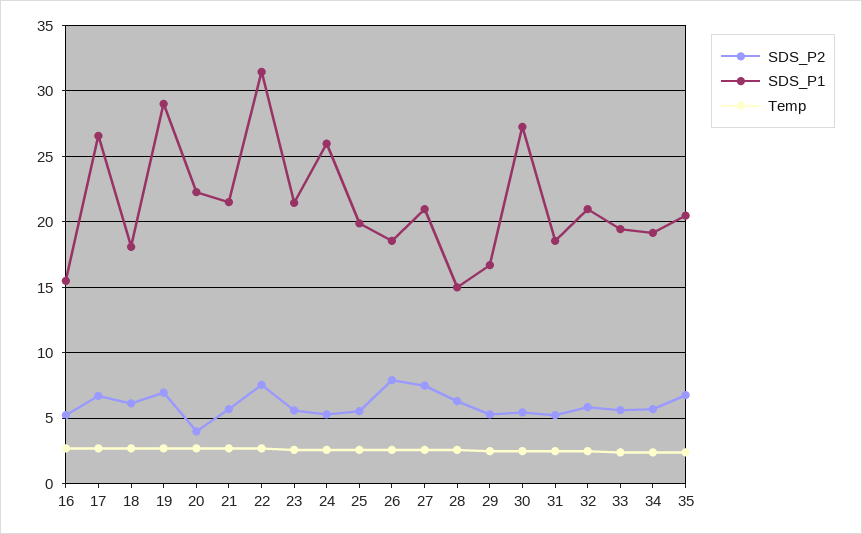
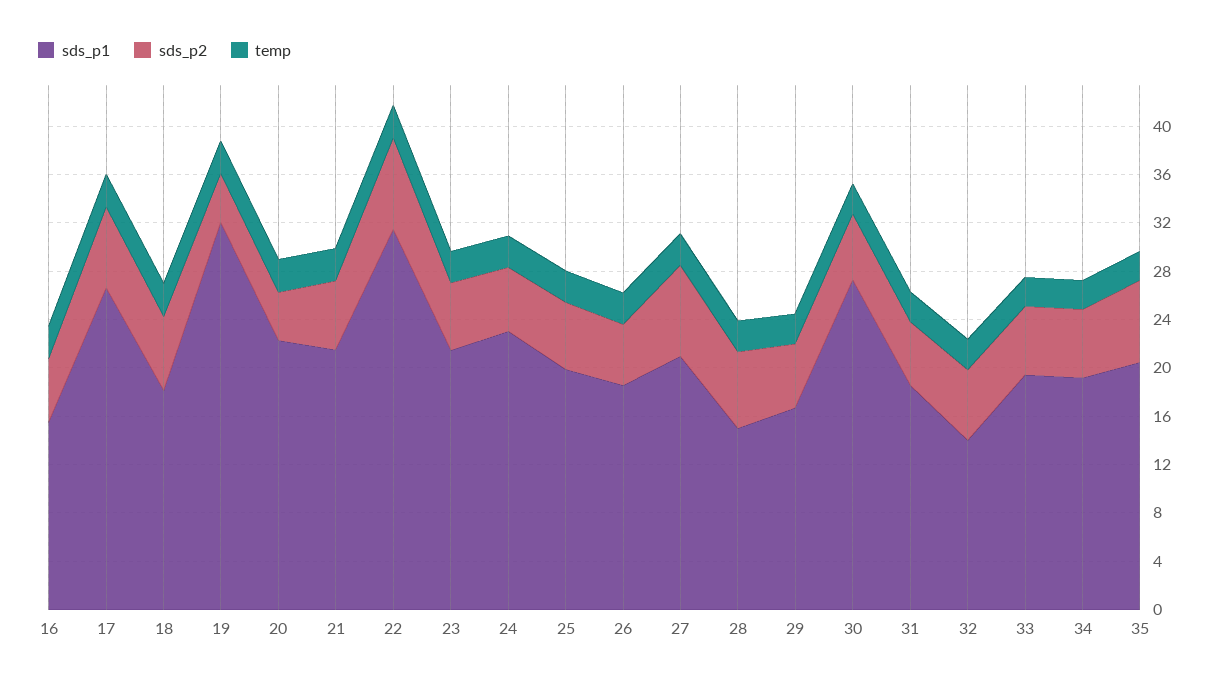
SDS_P2, 19: 7 -> 4
SDS_P1, 19: 29 -> 32
SDS_P1, 24: 26 -> 23
SDS_P2, 26: 8 -> 5
SDS_P1, 32: 21 -> 14

